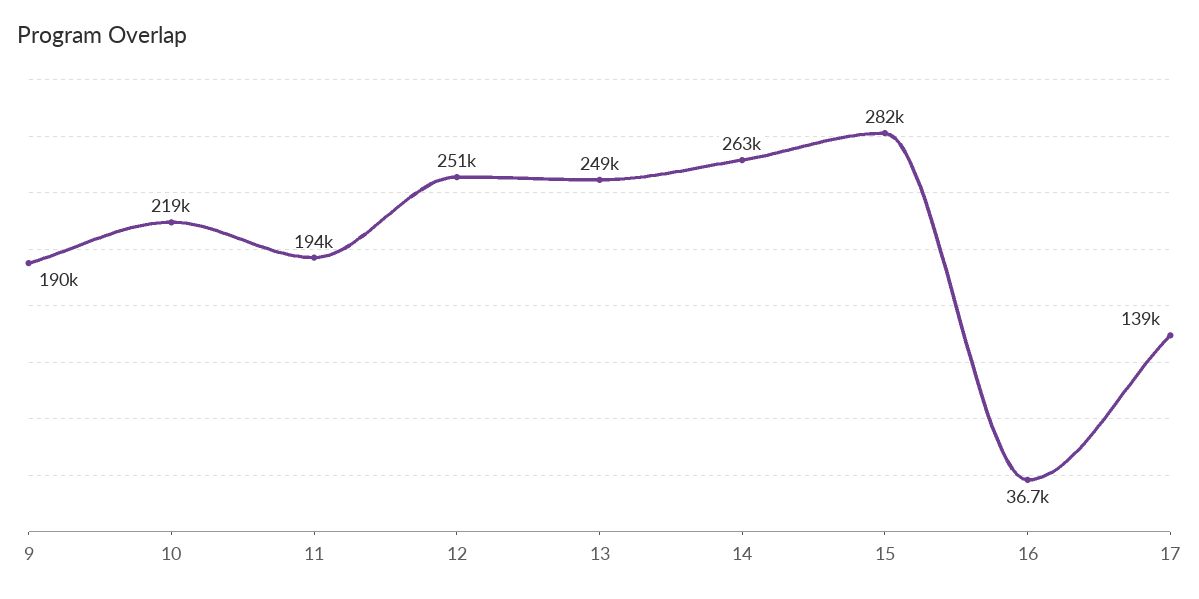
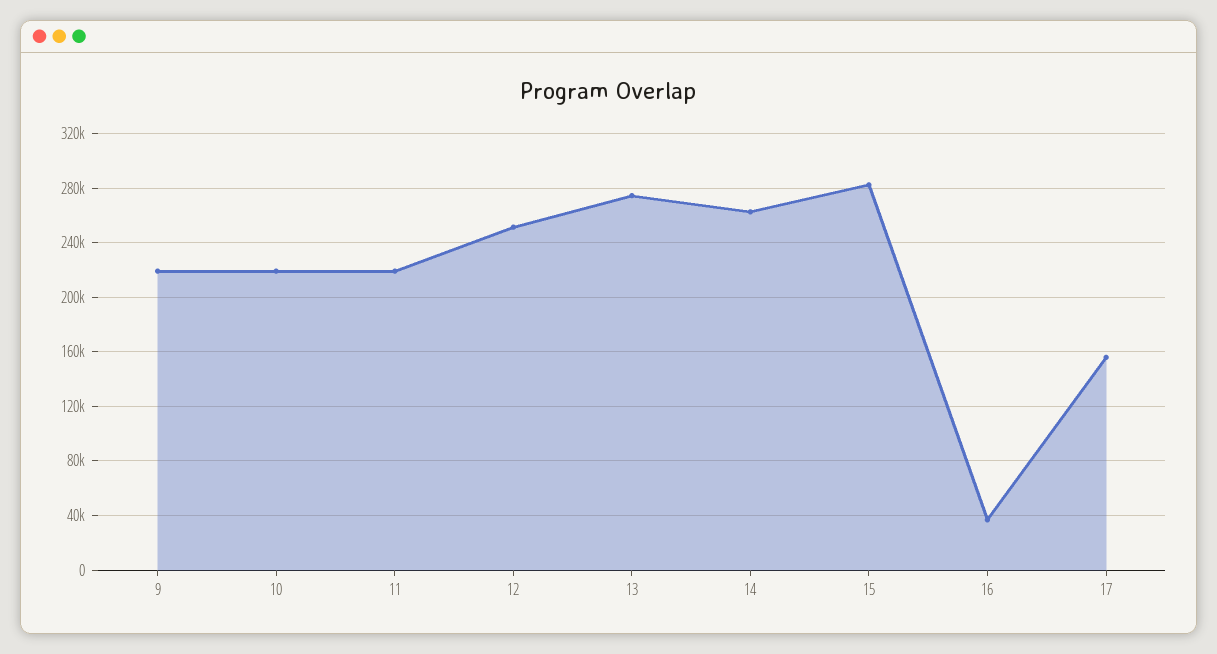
9: 190000 -> 220000
11: 194000 -> 220000
13: 249000 -> 275000
17: 139000 -> 155000

